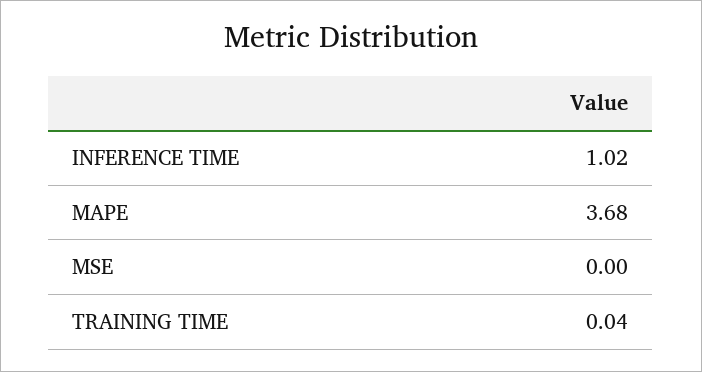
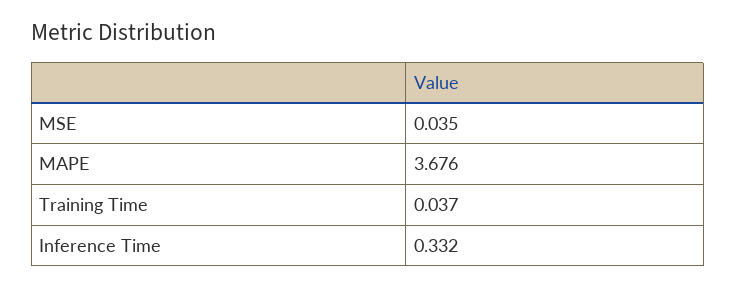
INFERENCE TIME: 1.02 -> 0.332
MSE: 0 -> 0.035

